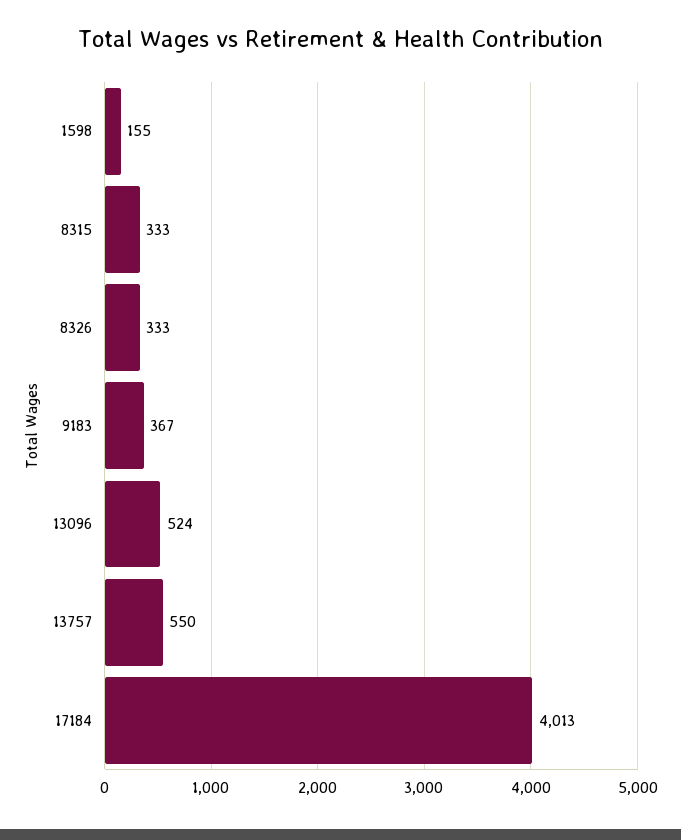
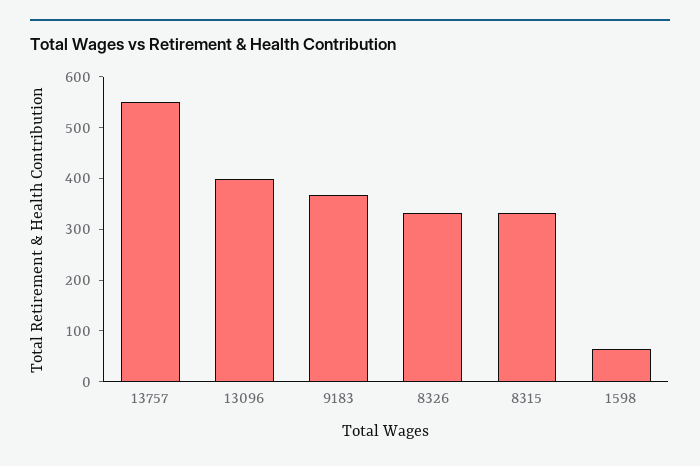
1598: 155 -> 60
13096: 524 -> 400
17184: 4013 -> none

